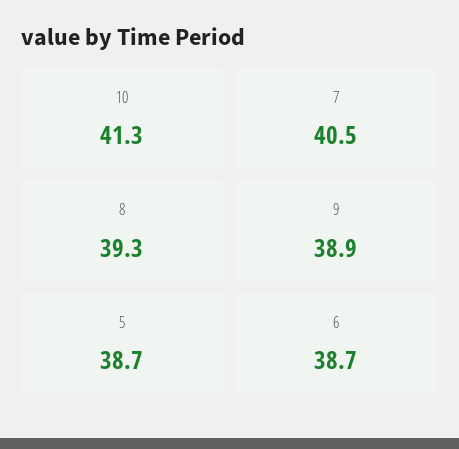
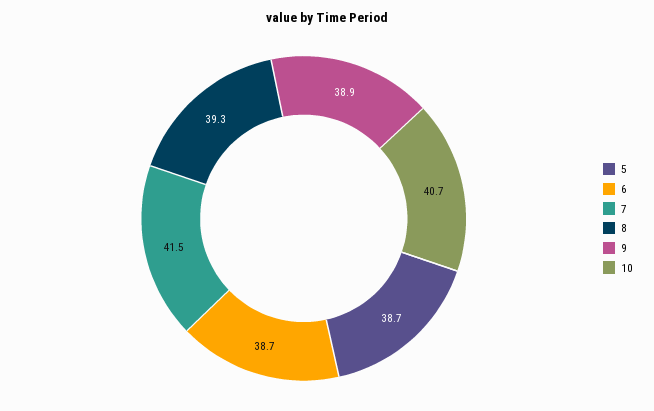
10: 41.3 -> 40.7
7: 40.5 -> 41.5

